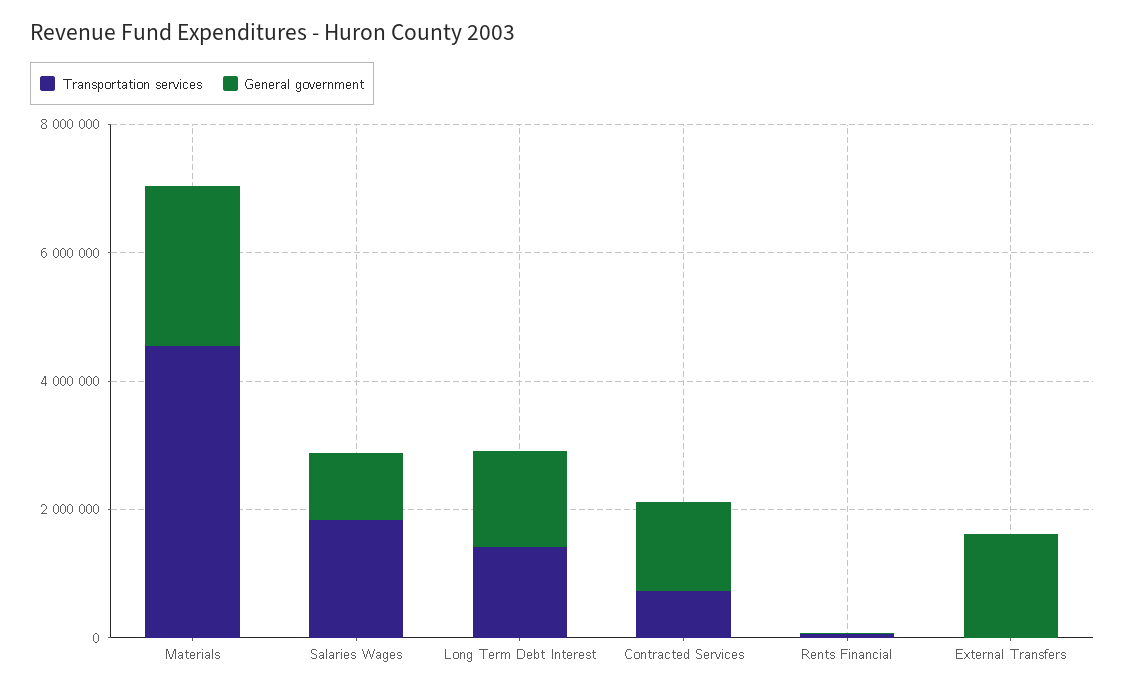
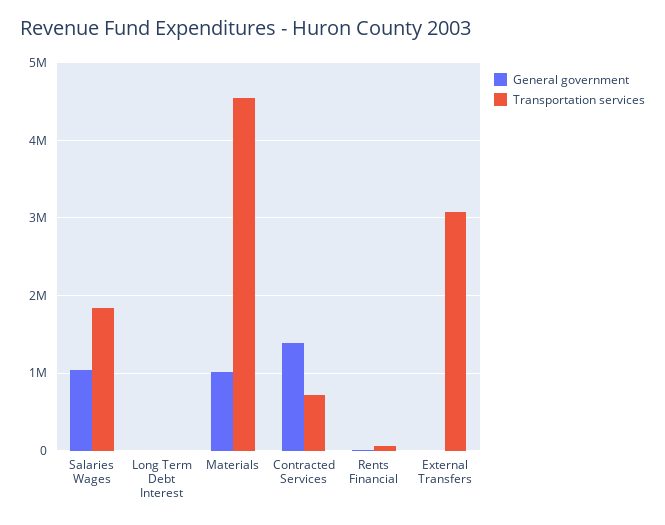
General government, Materials: 2500000 -> 1000000
Transportation services, Long Term Debt Interest: 1500000 -> 0
General government, Long Term Debt Interest: 1500000 -> 0
Transportation services, External Transfers: 0 -> 3100000
General government, External Transfers: 1500000 -> 0

